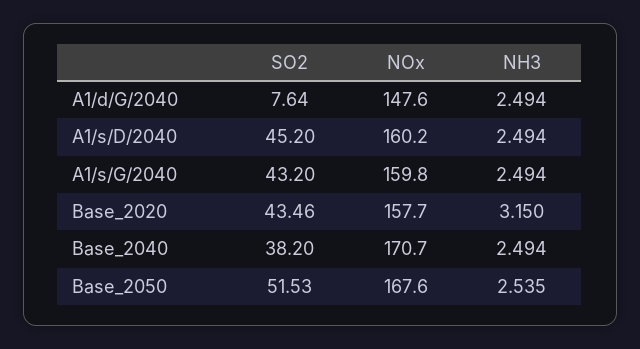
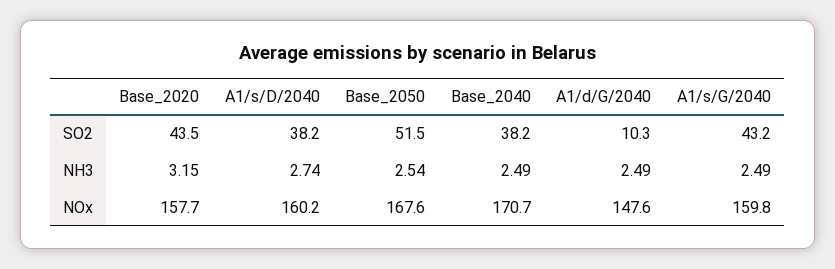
SO2, A1/d/G/2040: 7.64 -> 10.3
SO2, A1/s/D/2040: 45.2 -> 38.2
NH3, A1/s/D/2040: 2.494 -> 2.74

